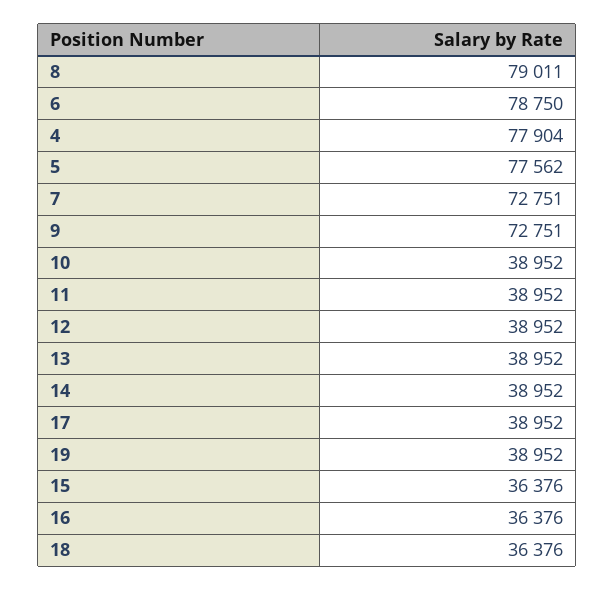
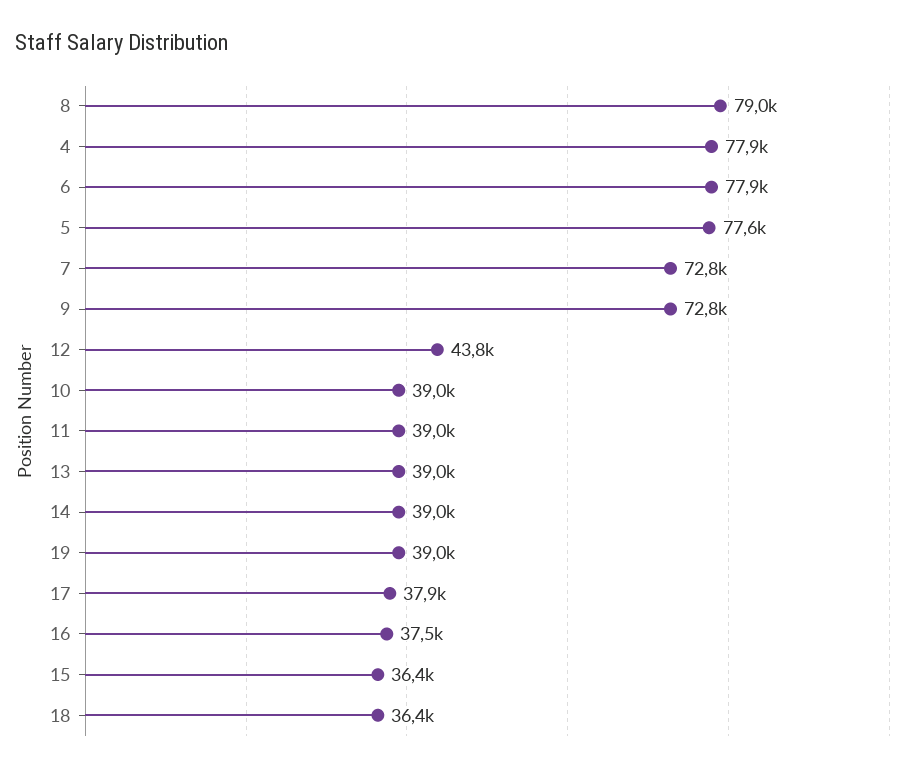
6: 78750 -> 77900
12: 38952 -> 43800
17: 38952 -> 37900
16: 36376 -> 37500

